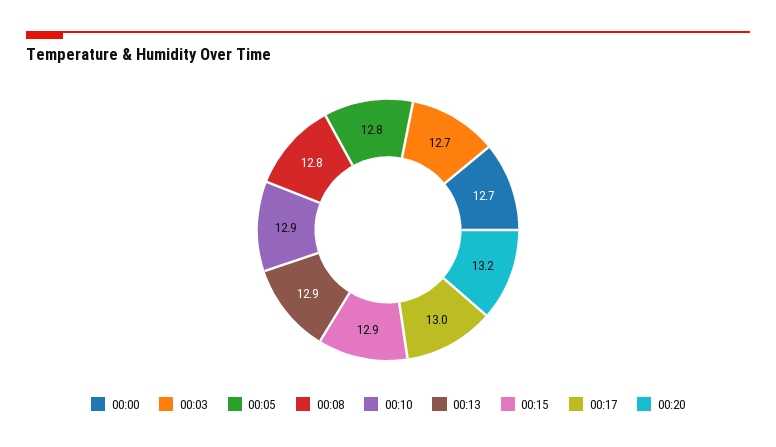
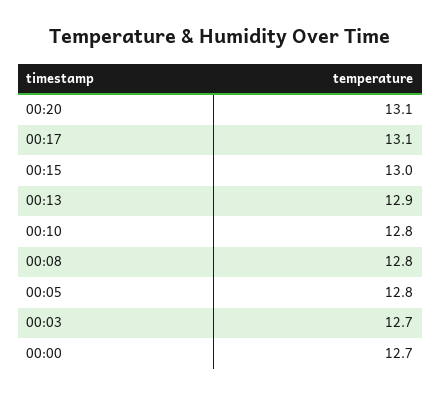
00:10: 12.9 -> 12.8
00:15: 12.9 -> 13
00:17: 13 -> 13.1
00:20: 13.2 -> 13.1

